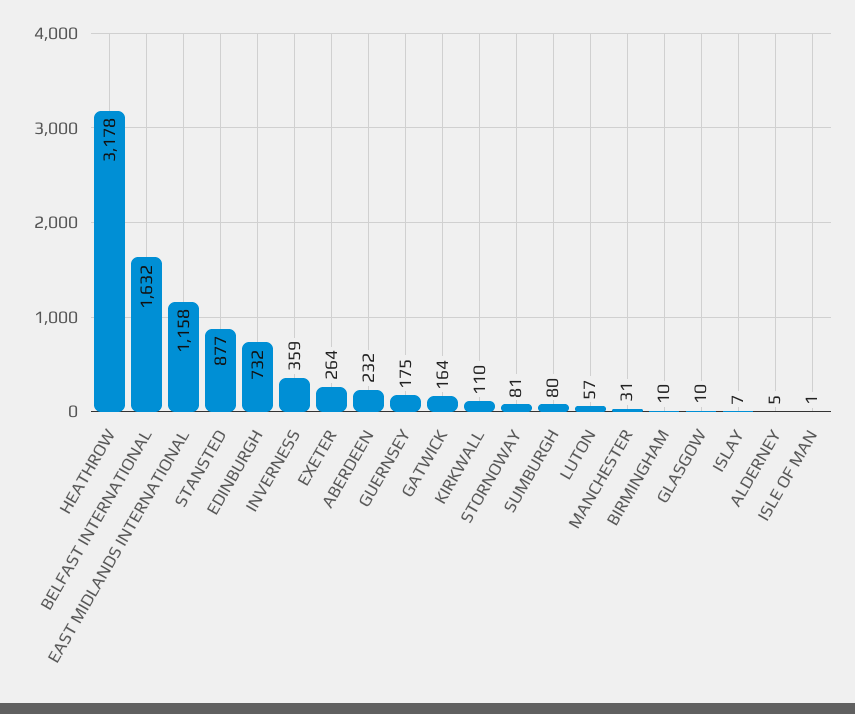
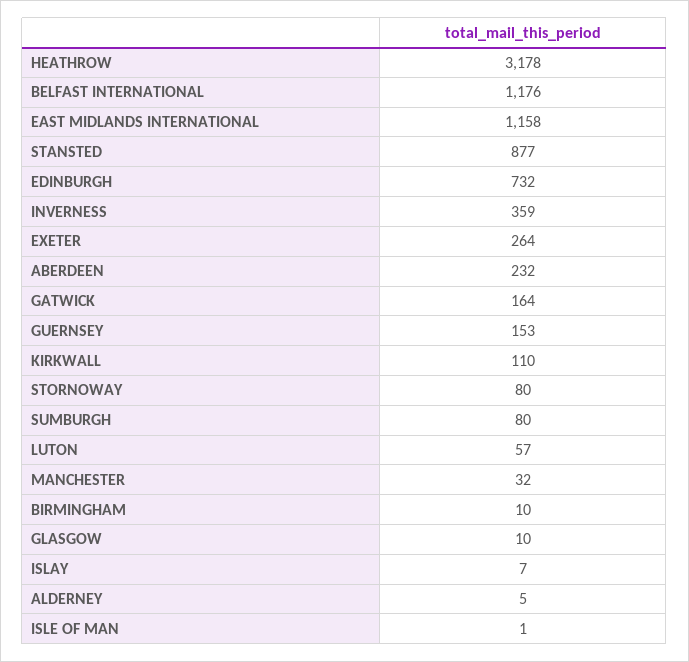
BELFAST INTERNATIONAL: 1632 -> 1176
GUERNSEY: 175 -> 153
STORNOWAY: 81 -> 80
MANCHESTER: 31 -> 32

